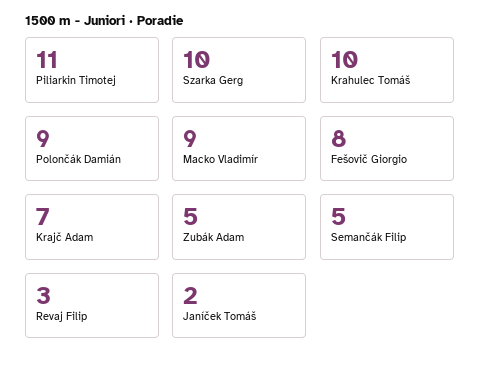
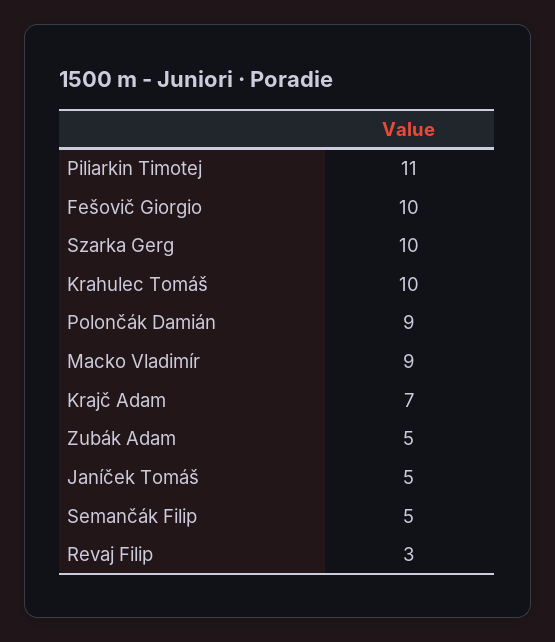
Fešovič Giorgio: 8 -> 10
Janíček Tomáš: 2 -> 5

